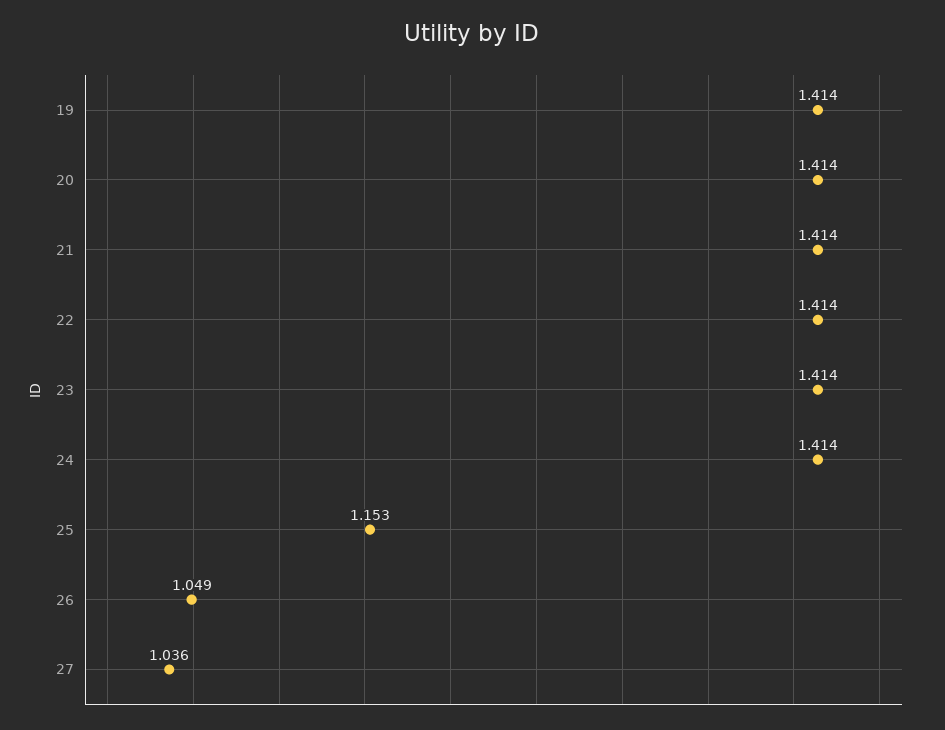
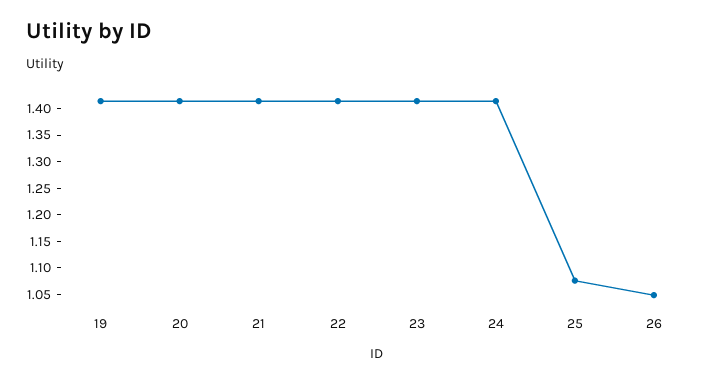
25: 1.153 -> 1.075
27: 1.036 -> none

